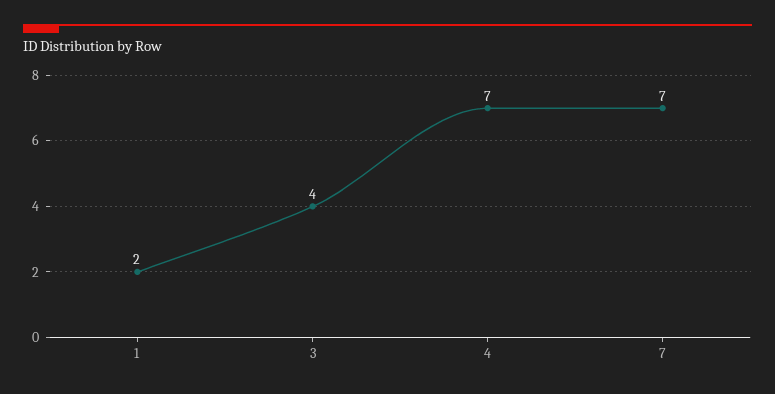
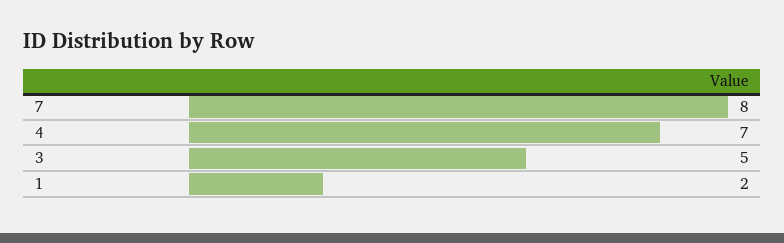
3: 4 -> 5
7: 7 -> 8

